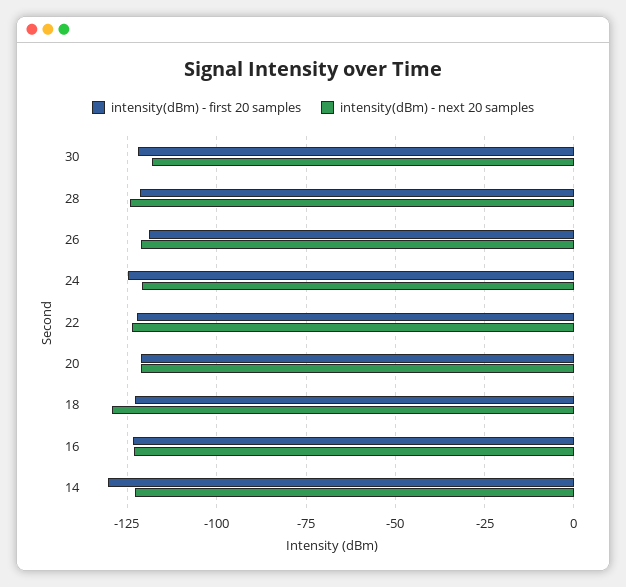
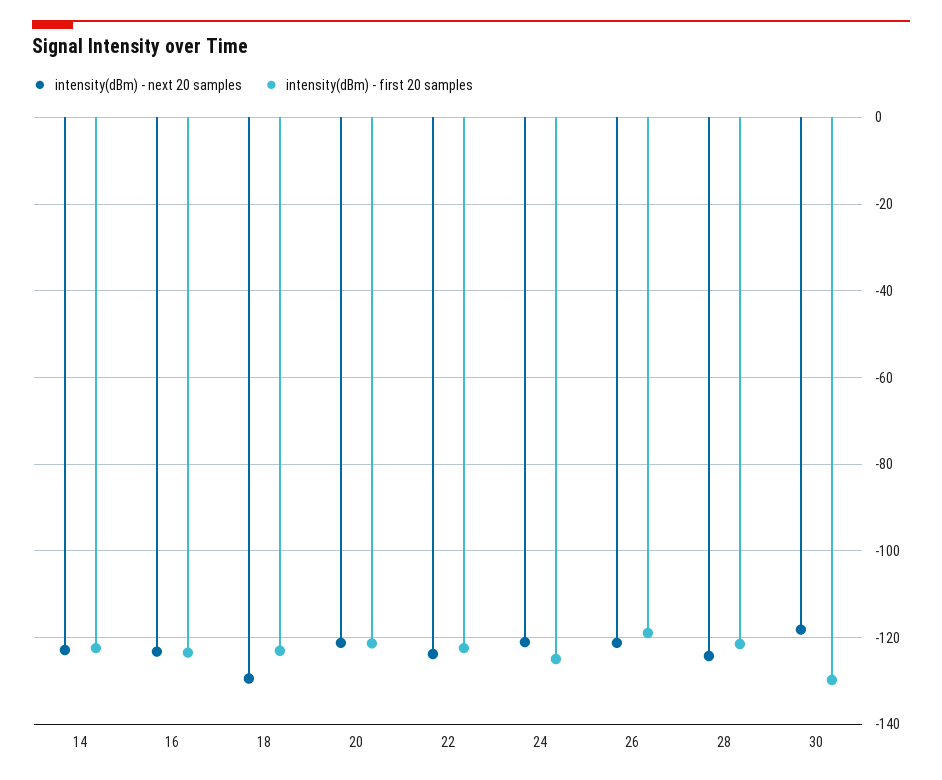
intensity(dBm) - first 20 samples, 30: -122.5 -> -130
intensity(dBm) - first 20 samples, 14: -130 -> -122

